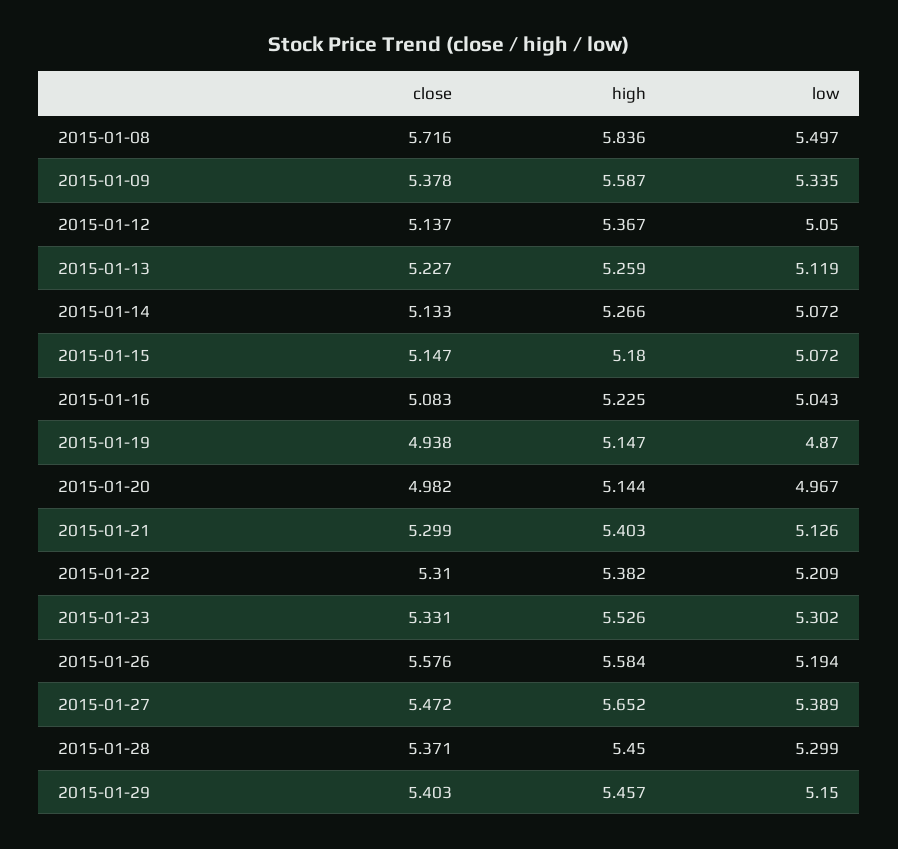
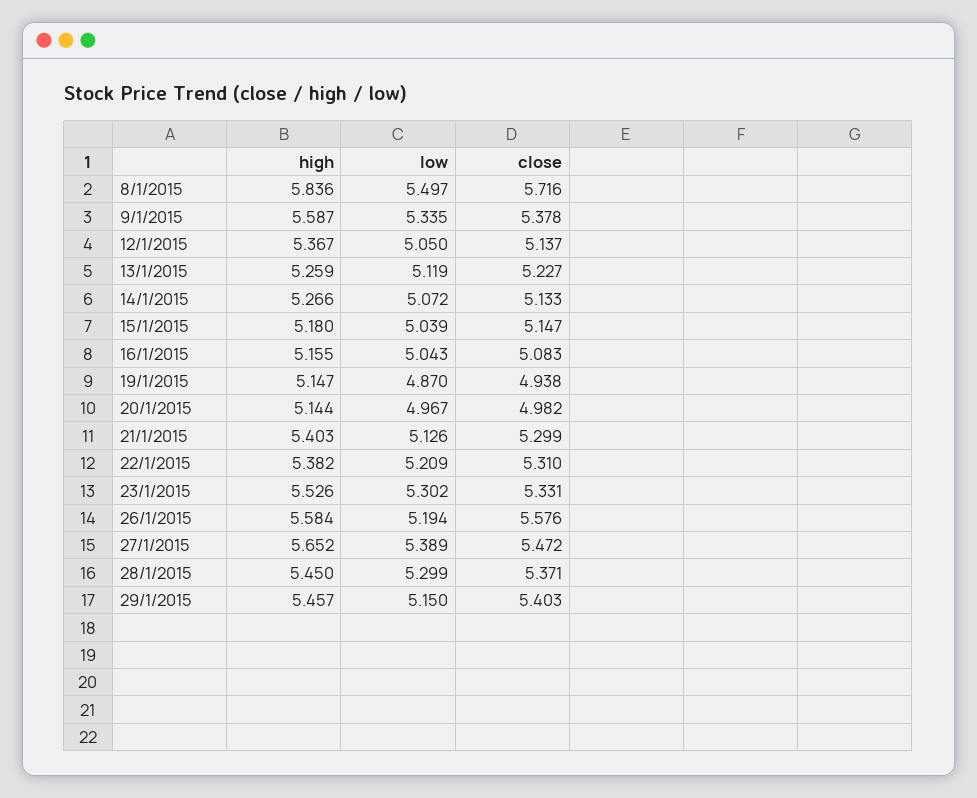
low, 2015-01-15: 5.072 -> 5.039
high, 2015-01-16: 5.225 -> 5.155

